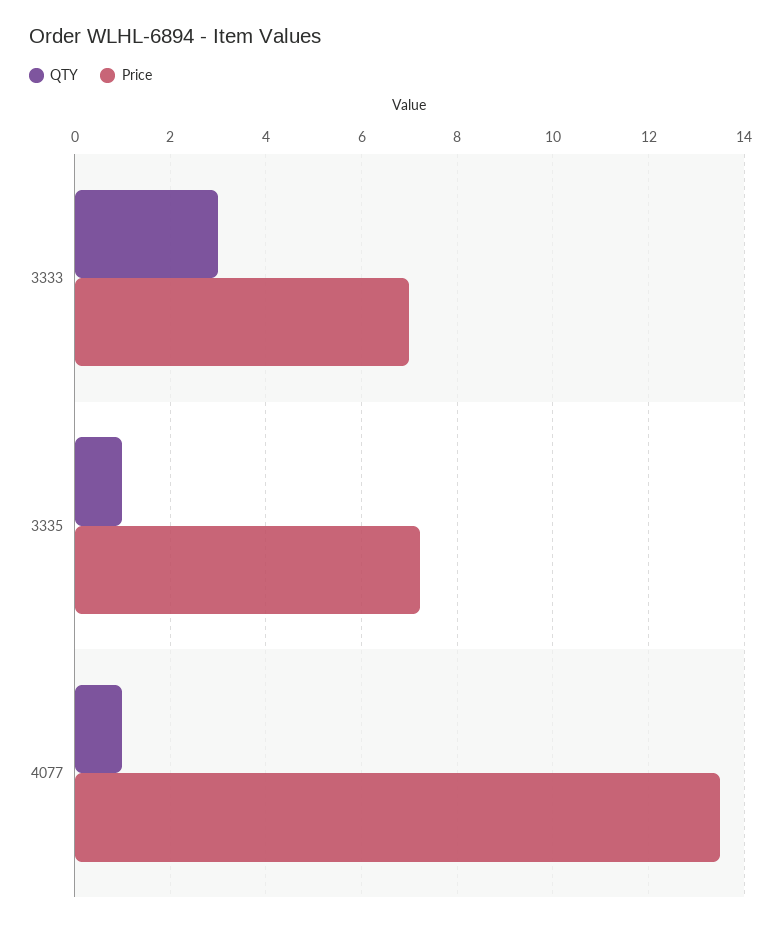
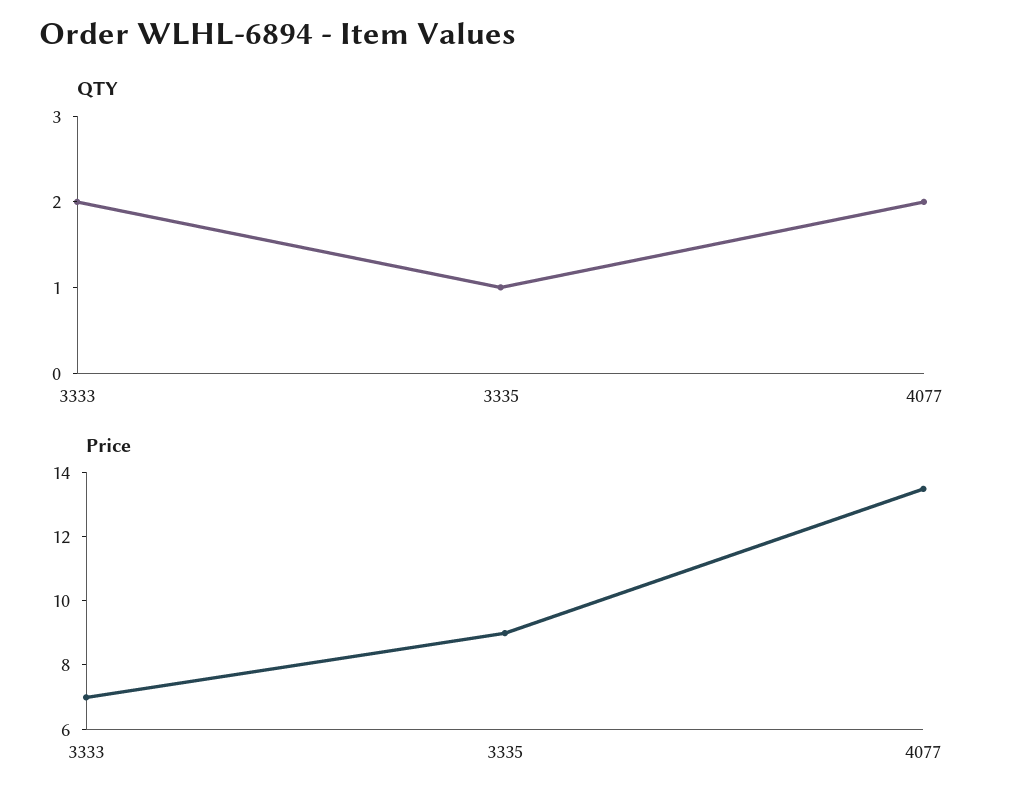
QTY, 3333: 3 -> 2
Price, 3335: 7.2 -> 9
QTY, 4077: 1 -> 2

